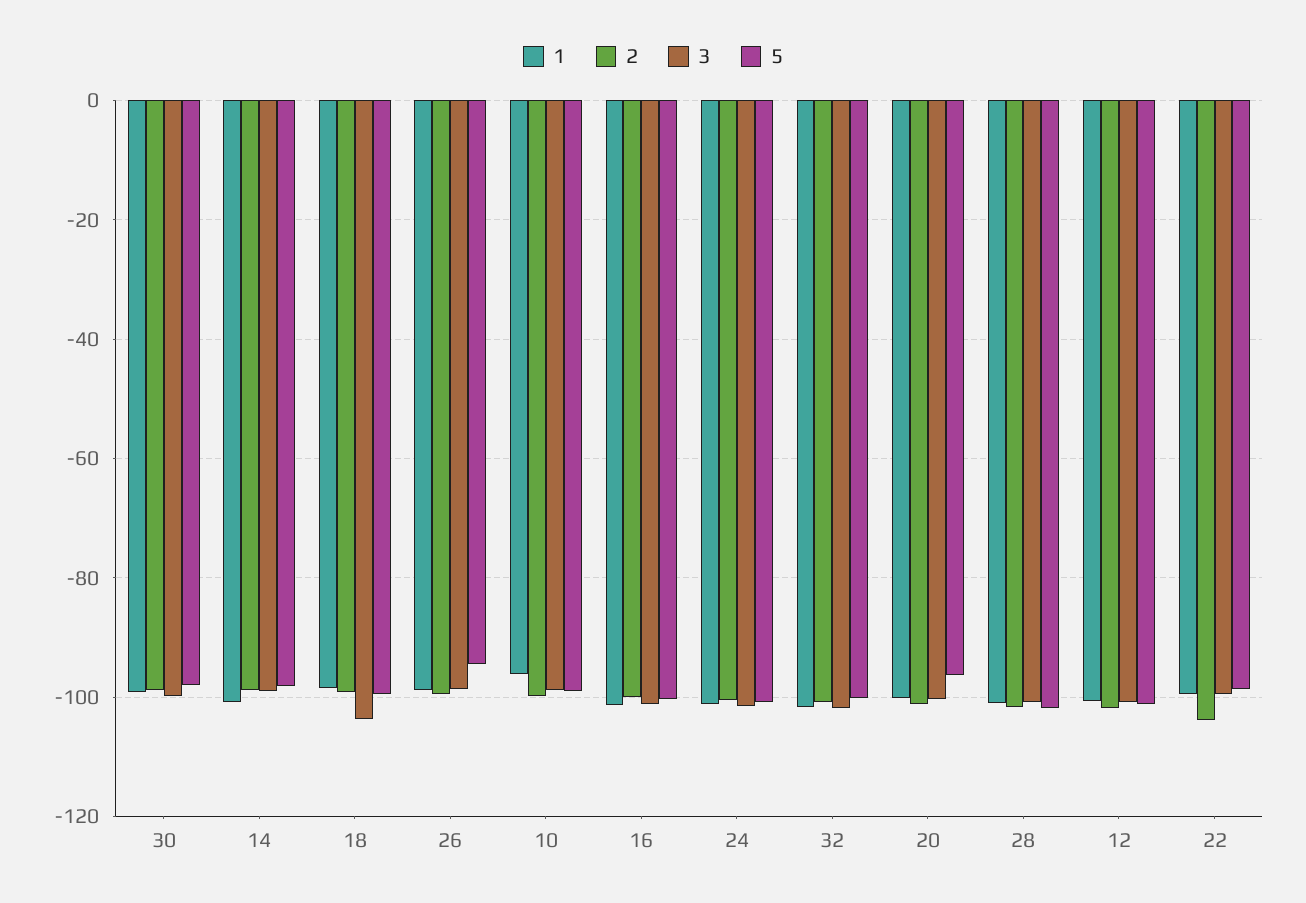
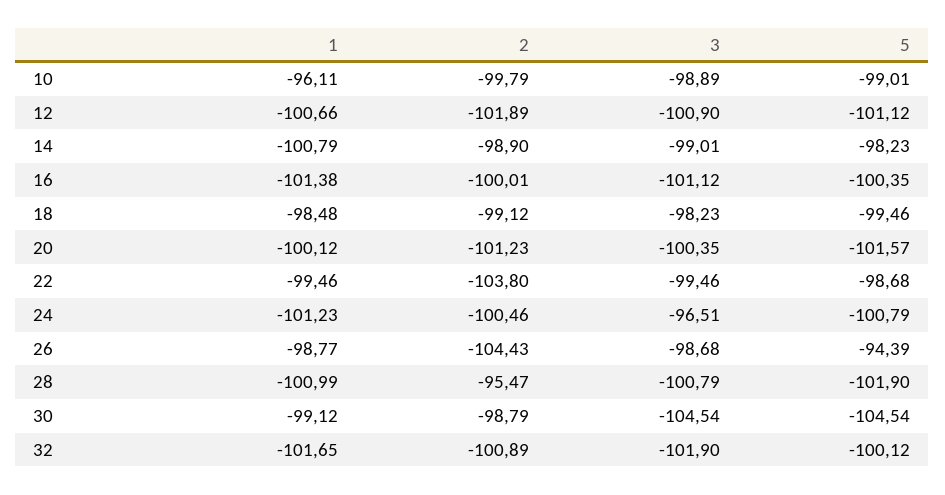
3, 30: -100 -> -104.54
5, 30: -98 -> -104.54
3, 18: -104 -> -98.23
2, 26: -100 -> -104.43
3, 24: -102 -> -96.51
5, 20: -96 -> -101.57
2, 28: -102 -> -95.47

